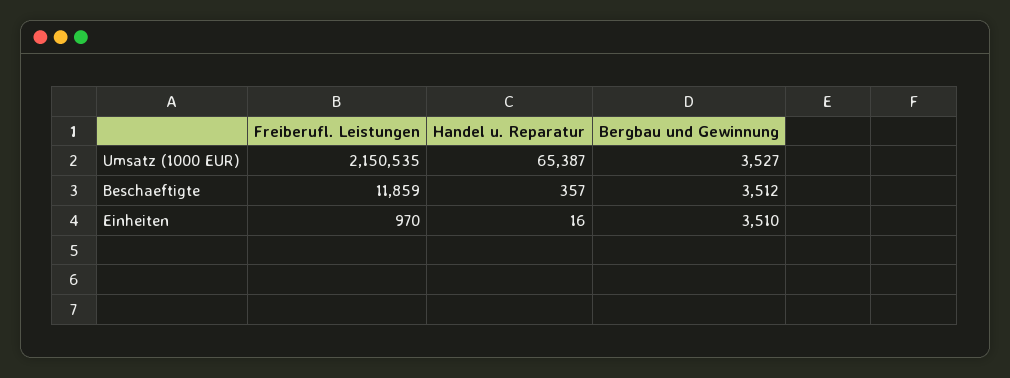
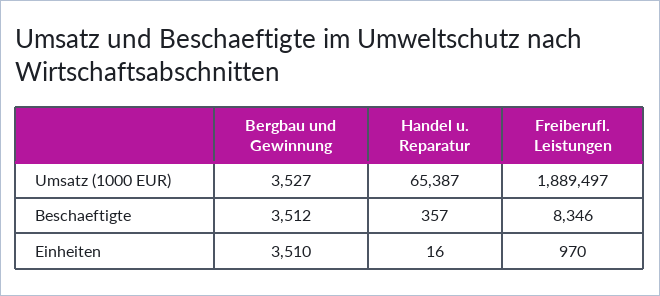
Freiberufl. Leistungen, Umsatz (1000 EUR): 2150535 -> 1889497
Freiberufl. Leistungen, Beschaeftigte: 11859 -> 8346

